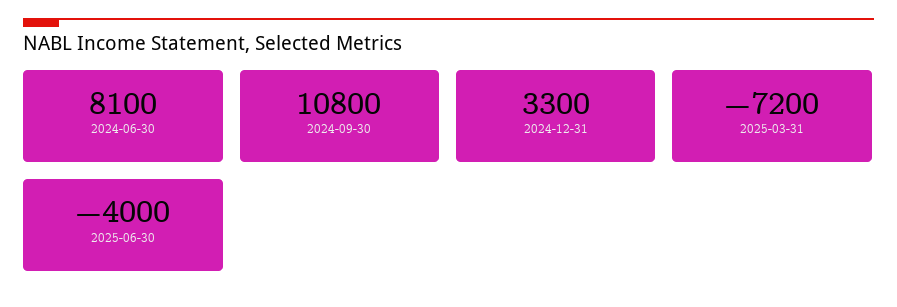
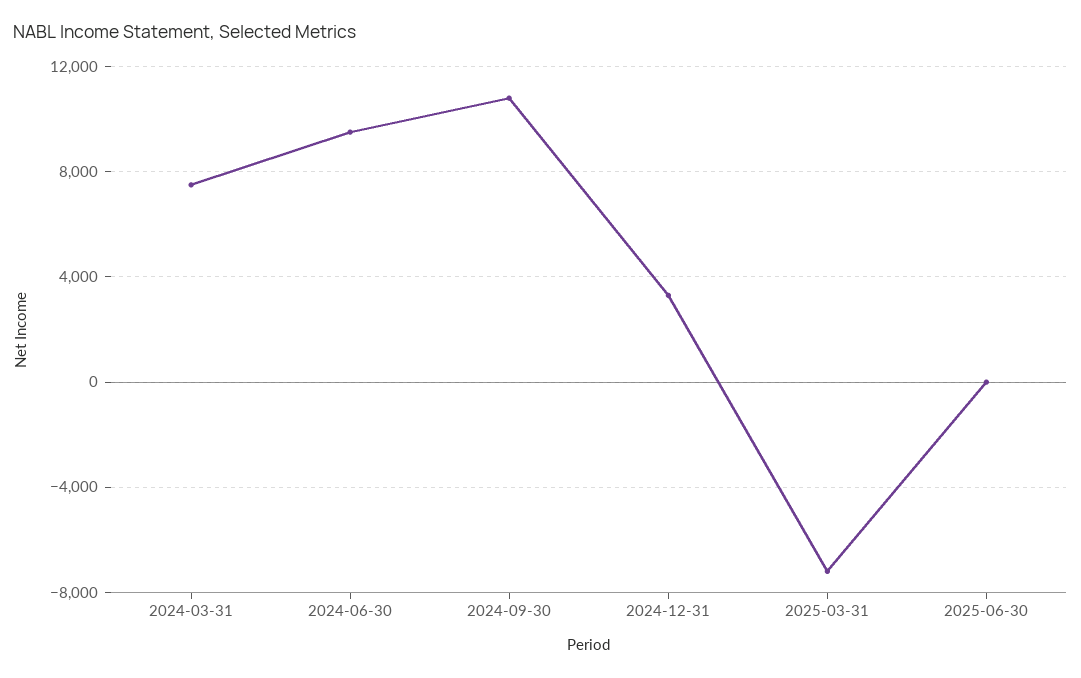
2024-06-30: 8100 -> 9500
2025-06-30: -4000 -> 0
2024-03-31: none -> 7500

